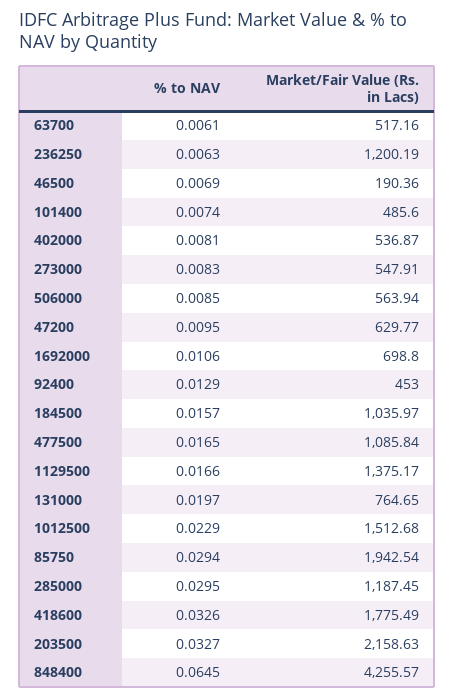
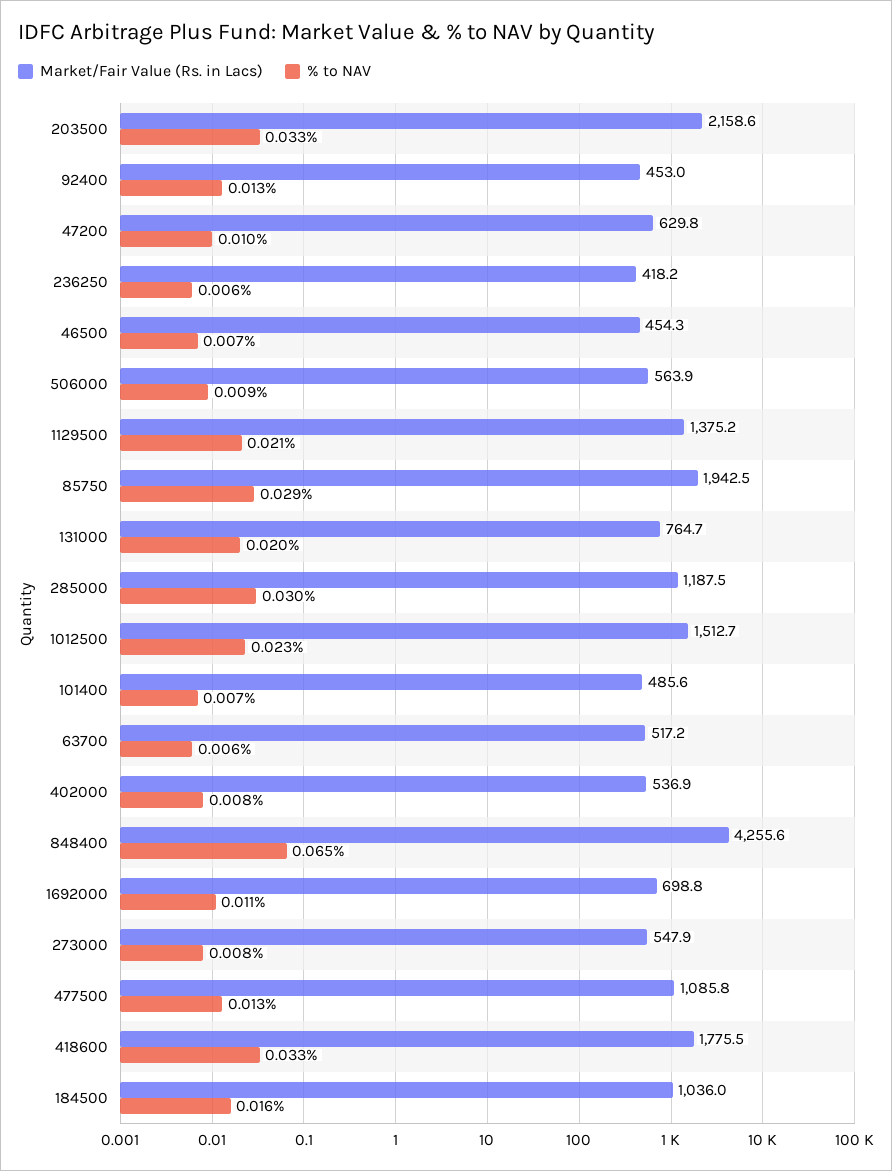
Market/Fair Value (Rs. in Lacs), 236250: 1200.19 -> 418.2
Market/Fair Value (Rs. in Lacs), 46500: 190.36 -> 454.3
% to NAV, 477500: 0.0165 -> 0.013
% to NAV, 1129500: 0.0166 -> 0.021

